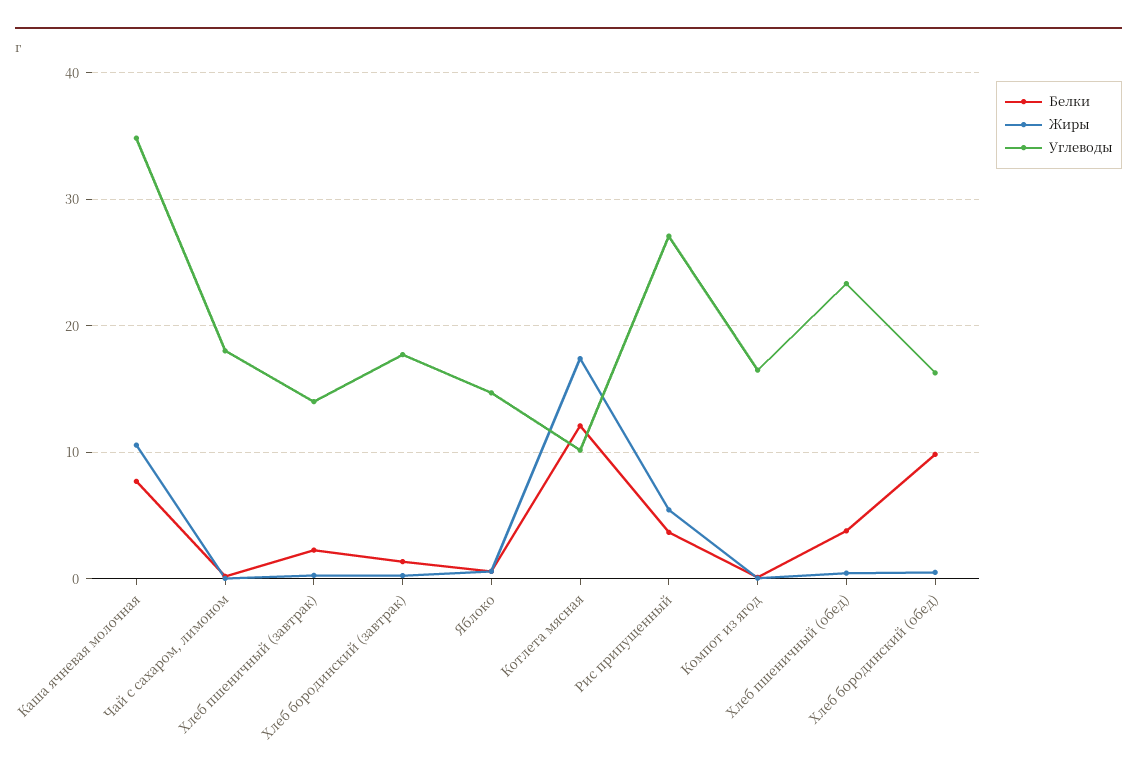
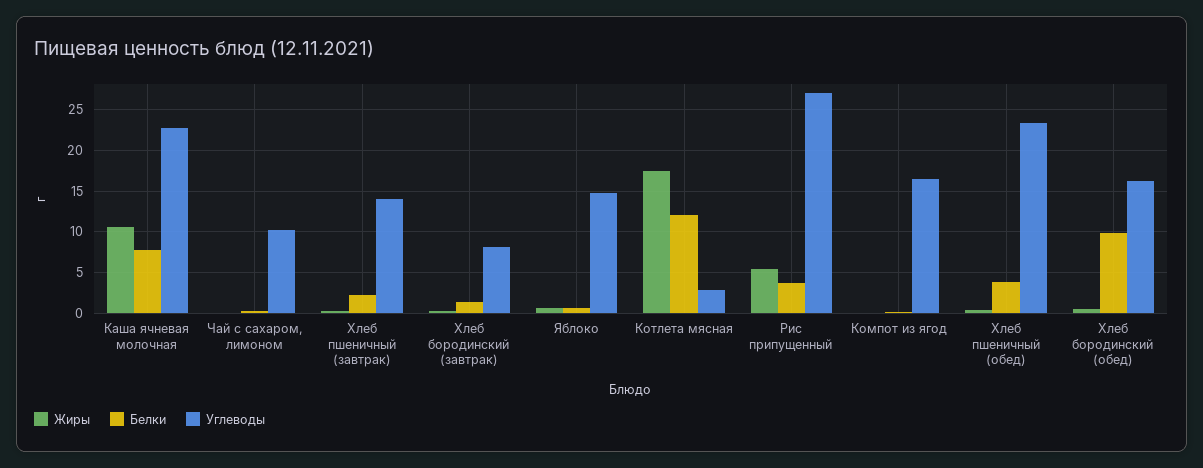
Углеводы, Каша ячневая молочная: 35 -> 23
Углеводы, Чай с сахаром, лимоном: 18 -> 10
Углеводы, Хлеб бородинский (завтрак): 18 -> 8
Углеводы, Котлета мясная: 10 -> 3

